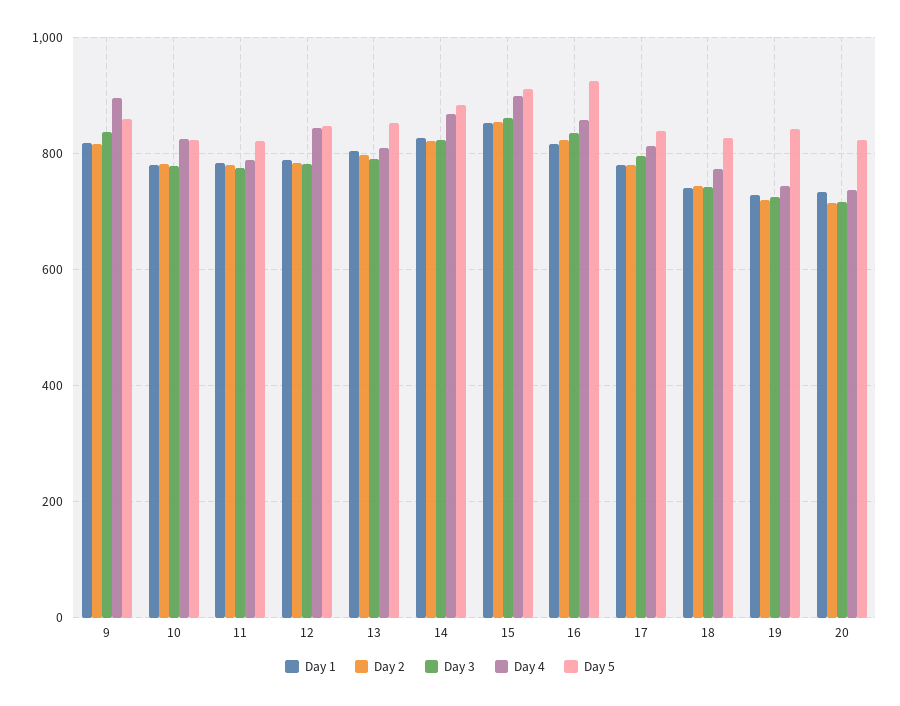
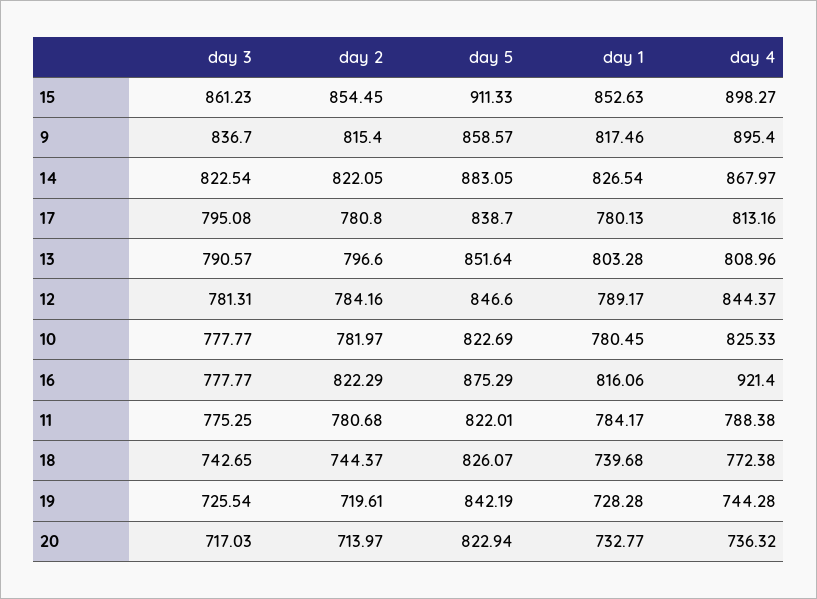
Day 3, 16: 840 -> 777.77
Day 4, 16: 860 -> 921.4
Day 5, 16: 920 -> 875.29

